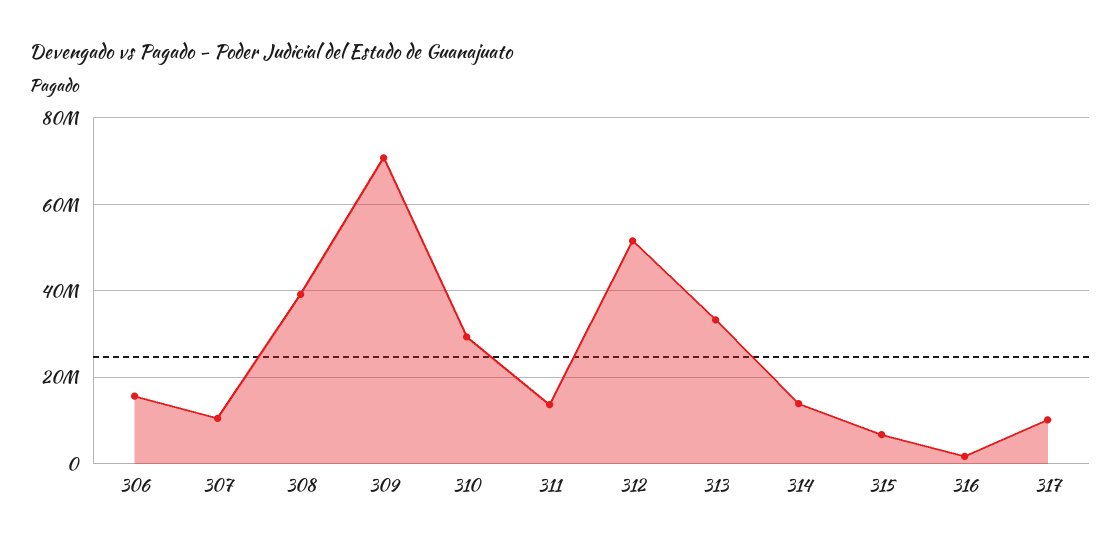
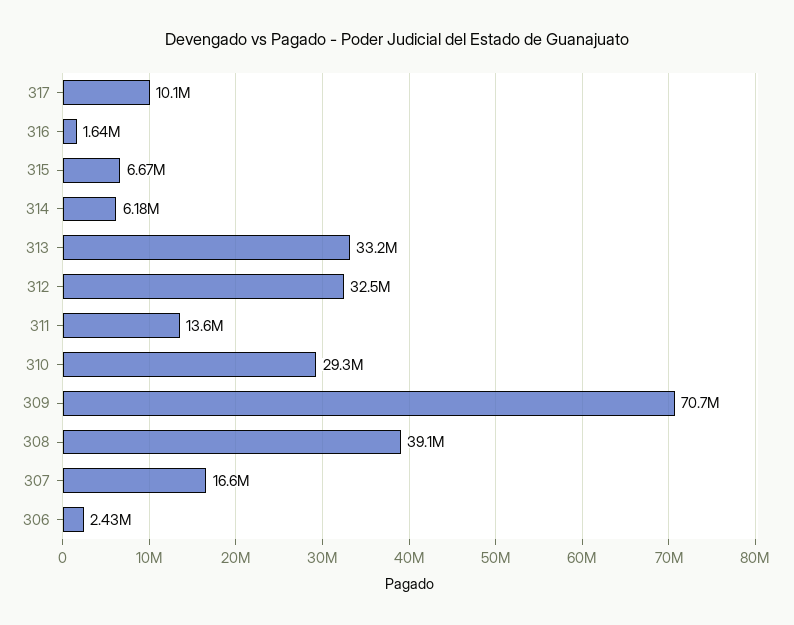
306: 16000000 -> 2430000
307: 10000000 -> 16600000
312: 52000000 -> 32500000
314: 14000000 -> 6180000

